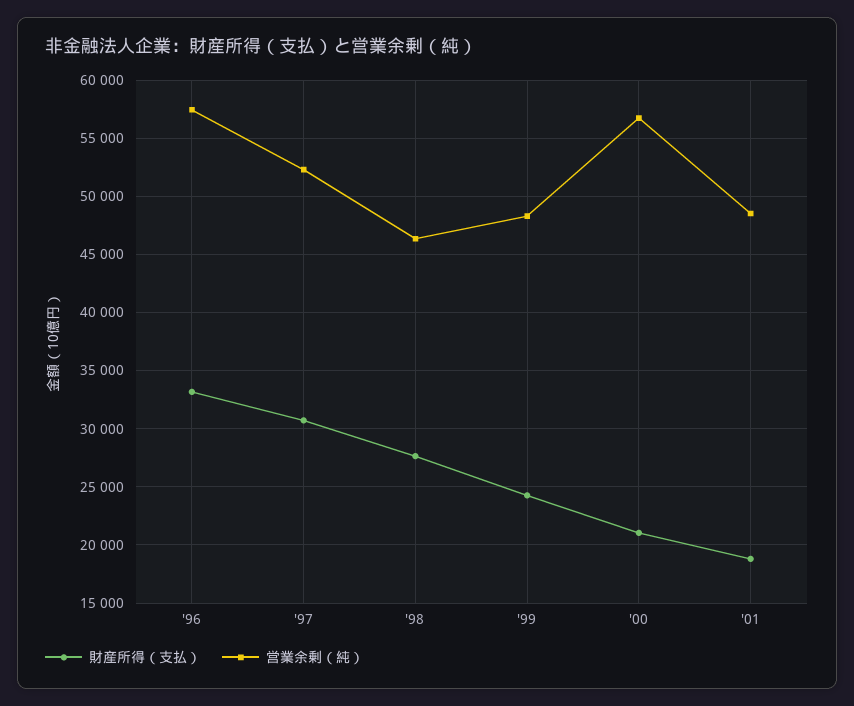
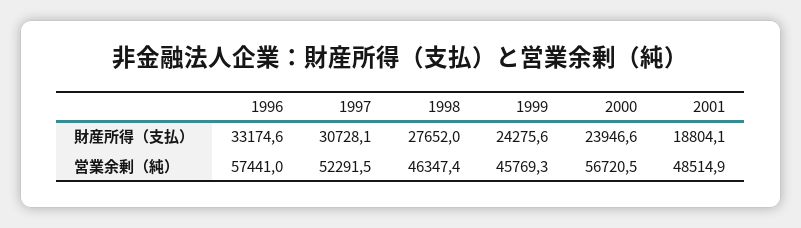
営業余剰（純）, '99: 48000 -> 45769.3
財産所得（支払）, '00: 21000 -> 23946.6

